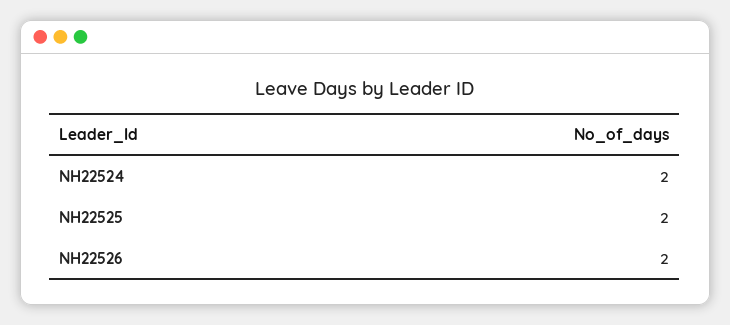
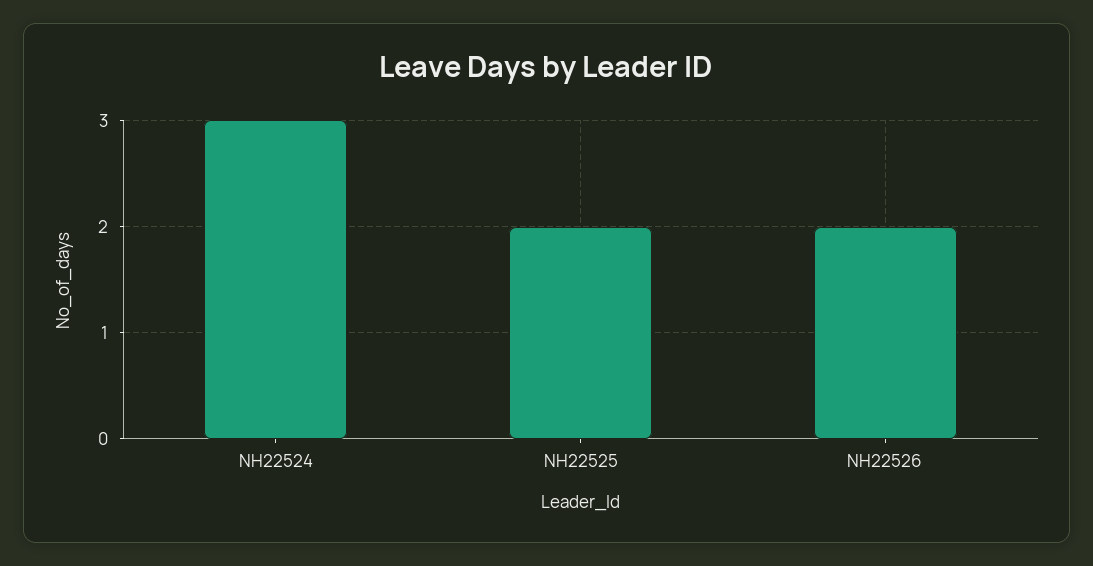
NH22524: 2 -> 3

